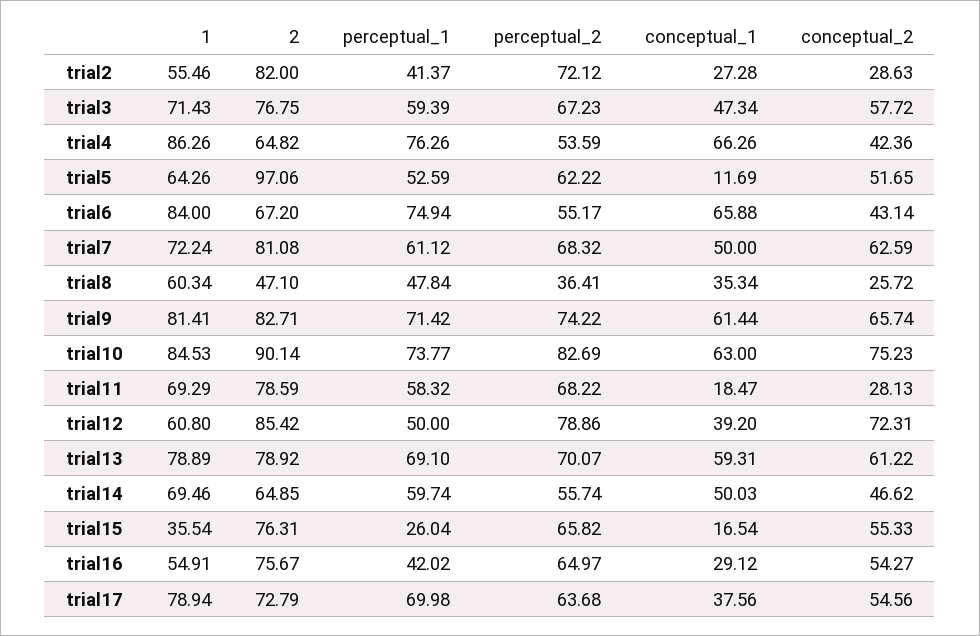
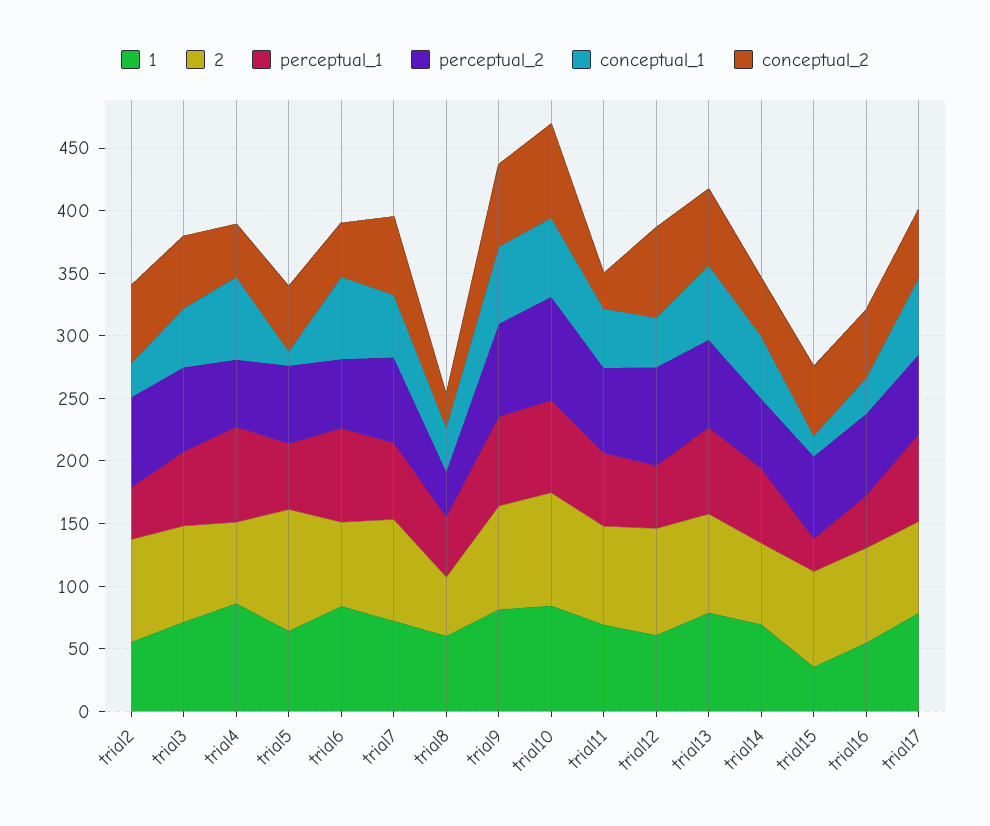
conceptual_2, trial2: 28.63 -> 60
conceptual_1, trial11: 18.47 -> 50
conceptual_1, trial17: 37.56 -> 60

